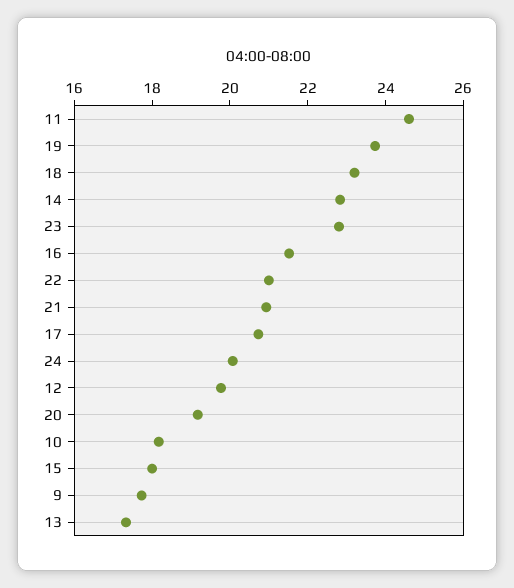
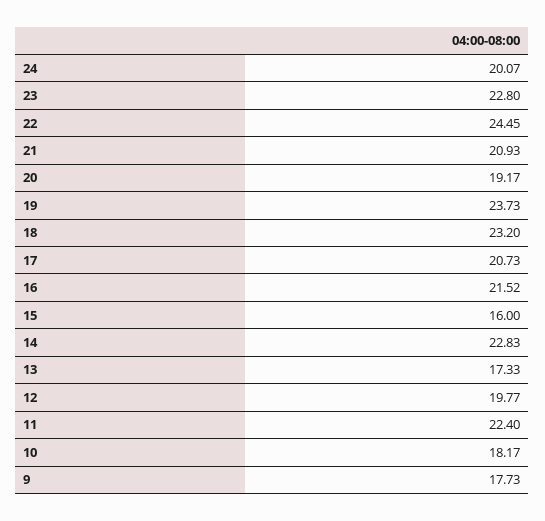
11: 24.5 -> 22.4
22: 21 -> 24.45
15: 18 -> 16

